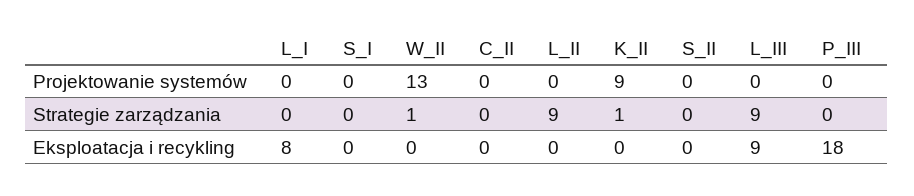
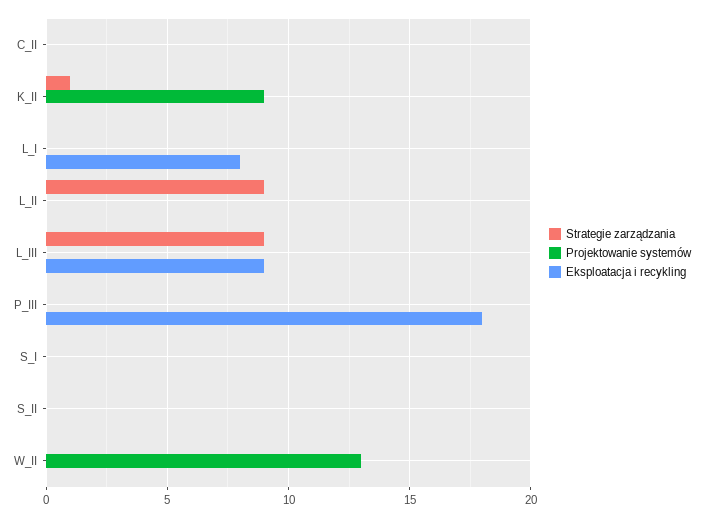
Strategie zarządzania, W_II: 1 -> 0

